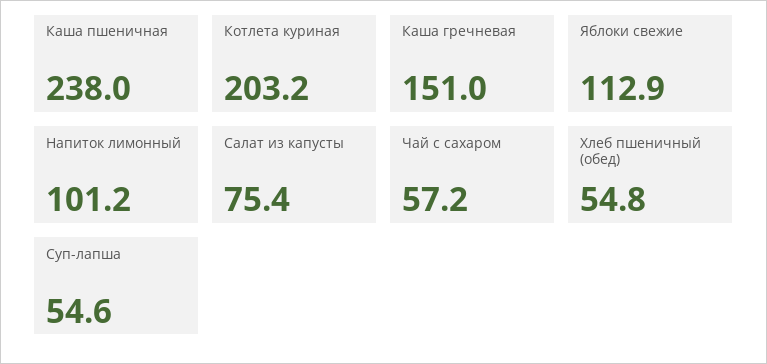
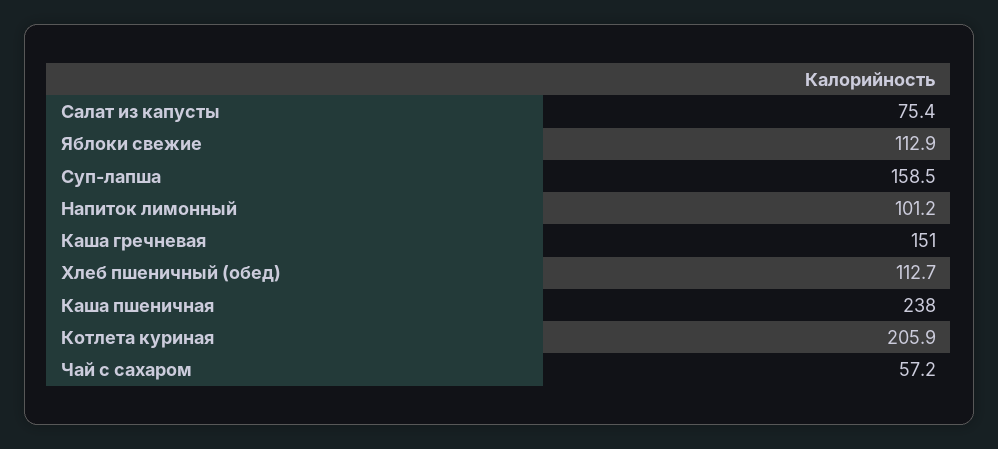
Котлета куриная: 203.2 -> 205.9
Хлеб пшеничный (обед): 54.8 -> 112.7
Суп-лапша: 54.6 -> 158.5

